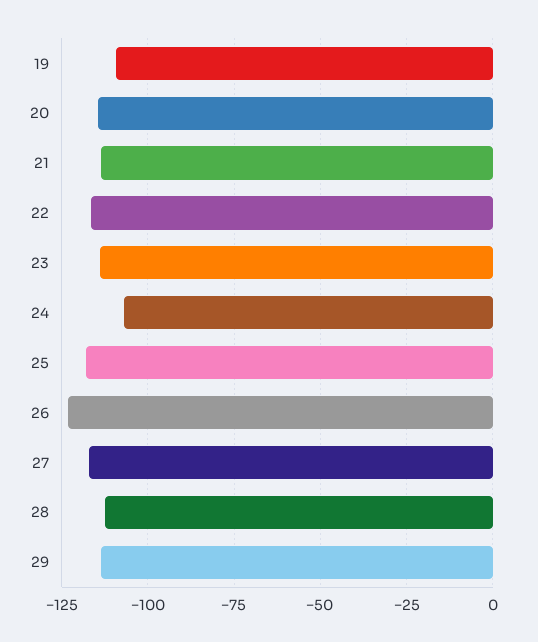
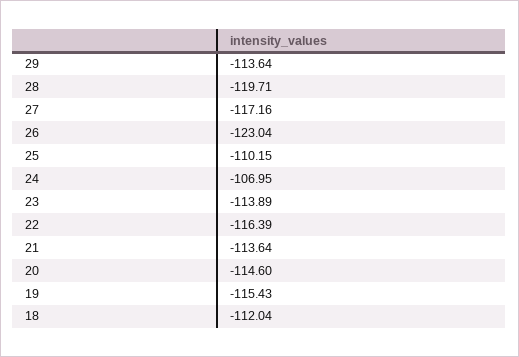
19: -110 -> -115.43
25: -117.5 -> -110.15
28: -112.5 -> -119.71
18: none -> -112.04

